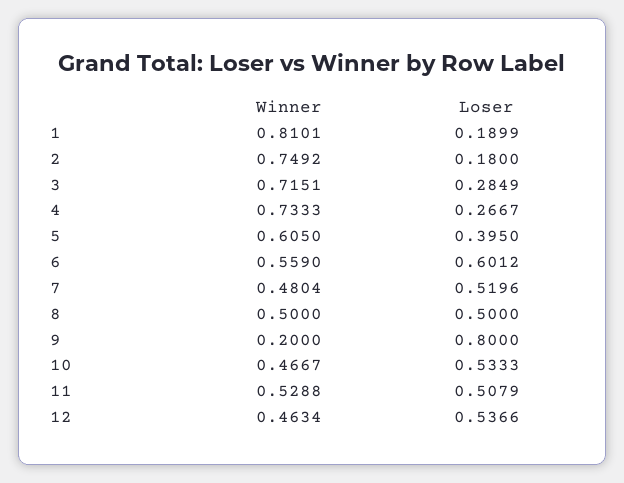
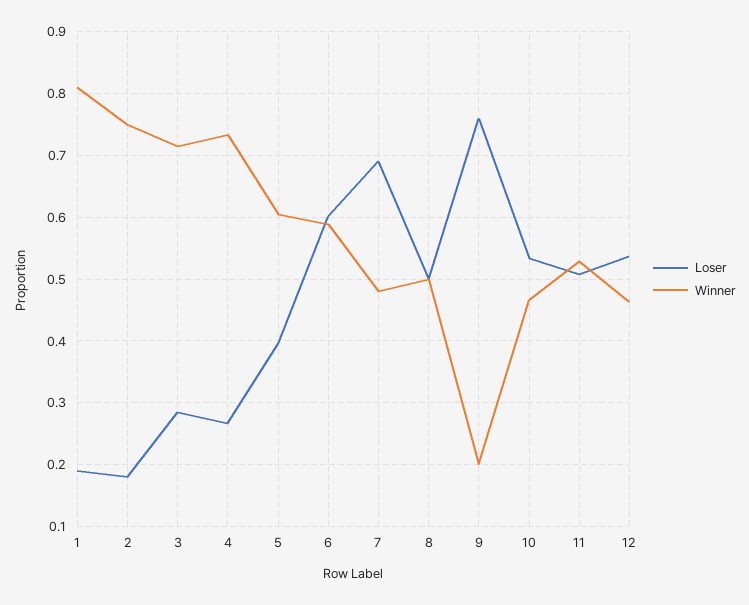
Winner, 6: 0.559 -> 0.59
Loser, 7: 0.5196 -> 0.69
Loser, 9: 0.8 -> 0.76

